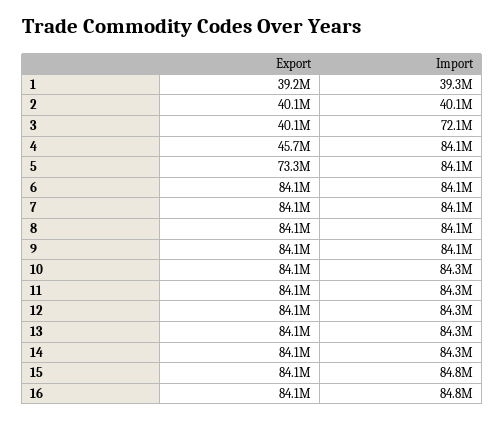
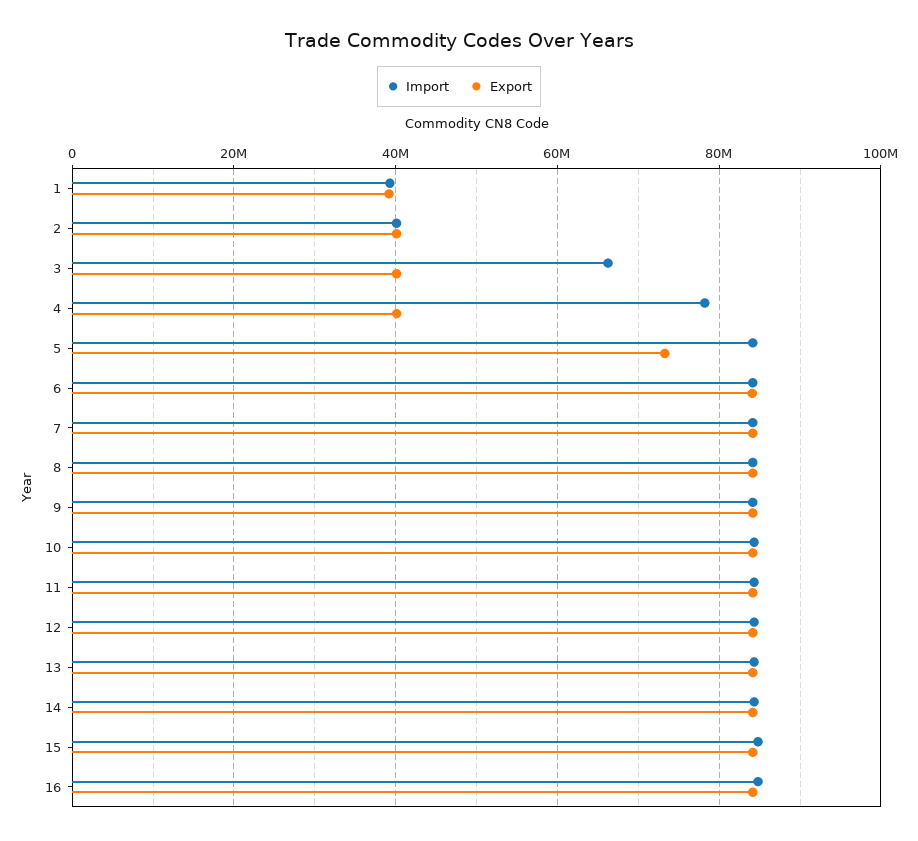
Import, 3: 72100000 -> 66000000
Export, 4: 45700000 -> 40000000
Import, 4: 84100000 -> 78000000

